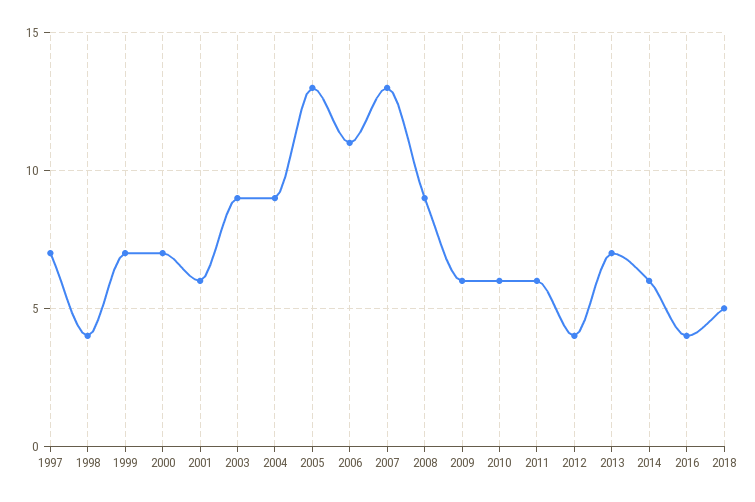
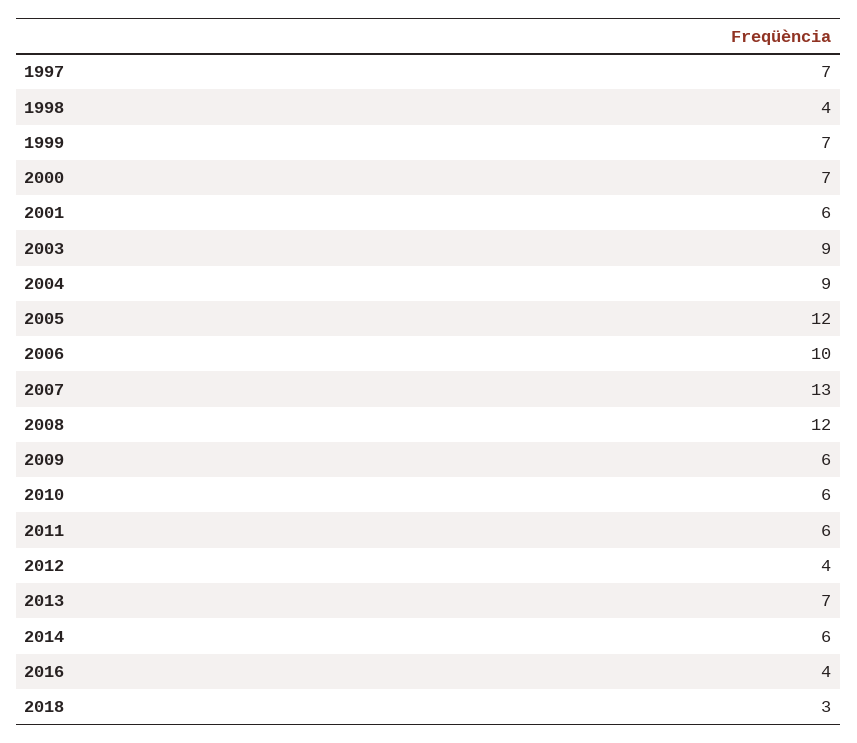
2005: 13 -> 12
2006: 11 -> 10
2008: 9 -> 12
2018: 5 -> 3

